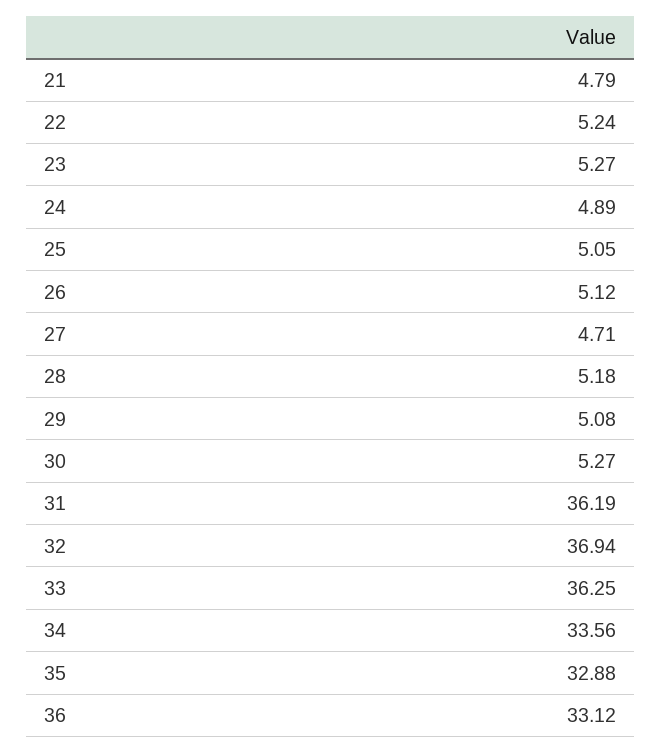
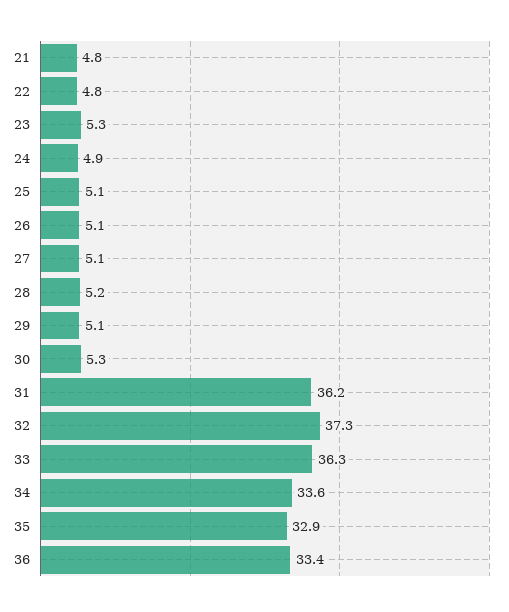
22: 5.24 -> 4.8
27: 4.71 -> 5.1
32: 36.94 -> 37.3
36: 33.12 -> 33.4

